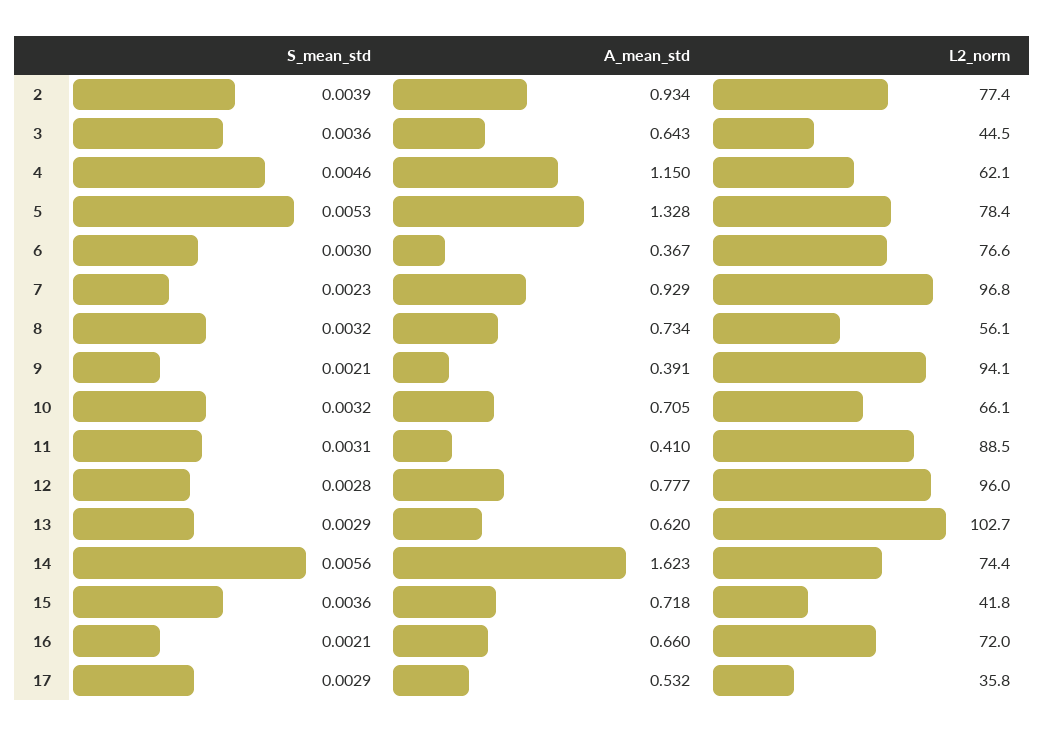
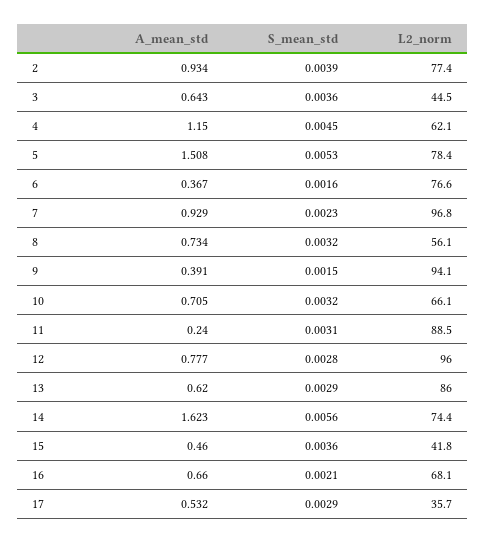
S_mean_std, 4: 0.0046 -> 0.0045
A_mean_std, 5: 1.328 -> 1.508
S_mean_std, 6: 0.003 -> 0.0016
S_mean_std, 9: 0.0021 -> 0.0015
A_mean_std, 11: 0.41 -> 0.24
L2_norm, 13: 102.7 -> 86
A_mean_std, 15: 0.718 -> 0.46
L2_norm, 16: 72 -> 68.1
L2_norm, 17: 35.8 -> 35.7

